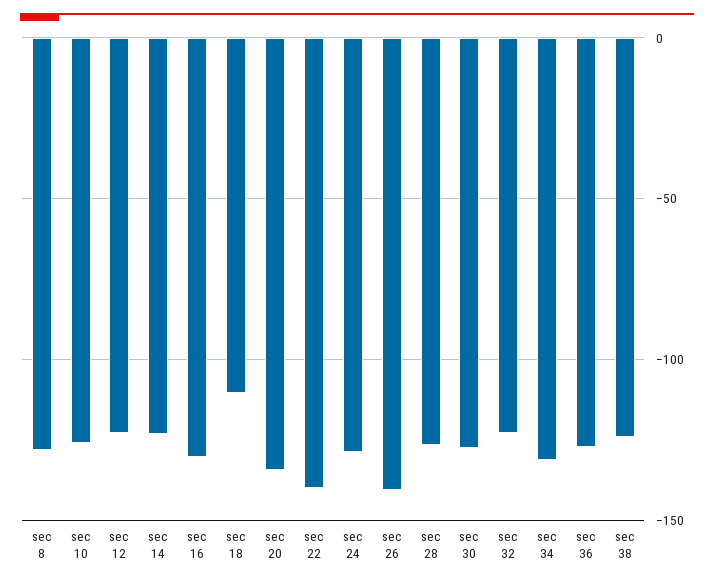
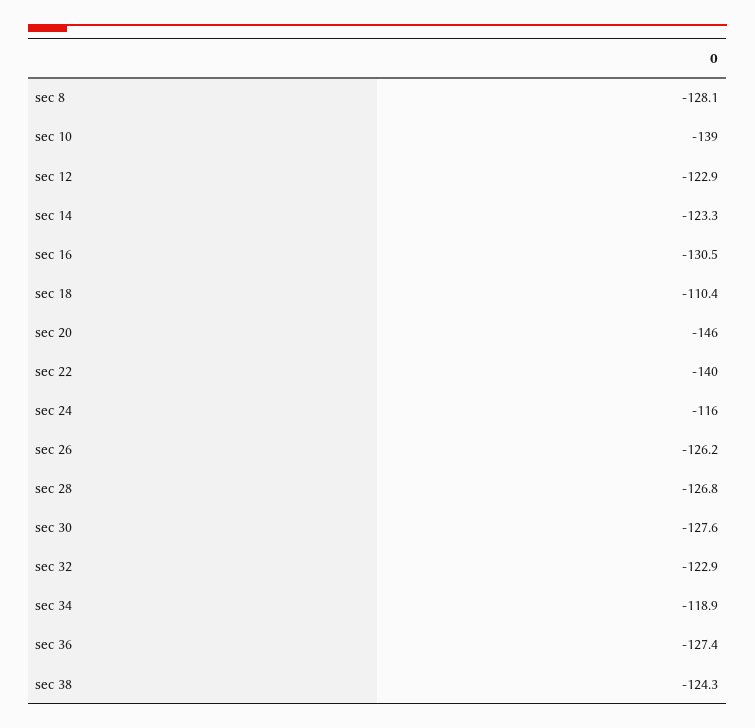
sec 10: -125 -> -139
sec 20: -135 -> -146
sec 24: -130 -> -116
sec 26: -140 -> -126.2
sec 34: -130 -> -118.9

